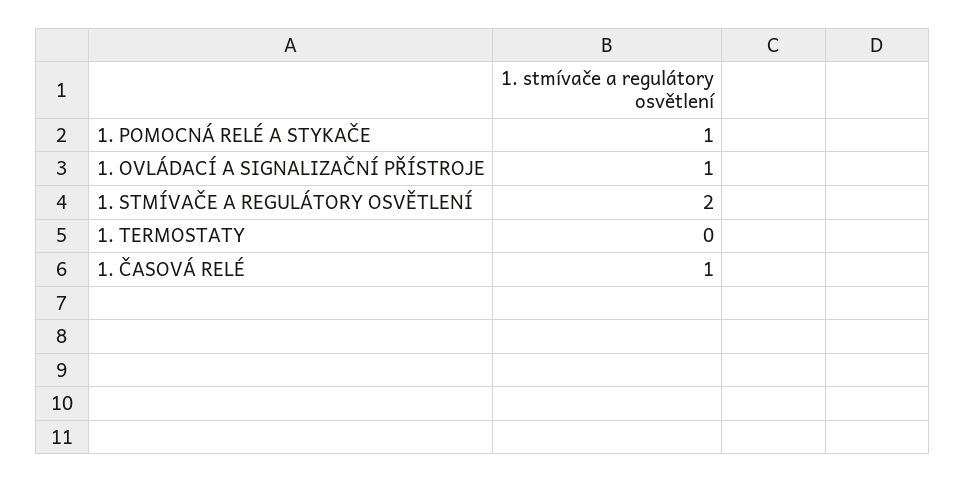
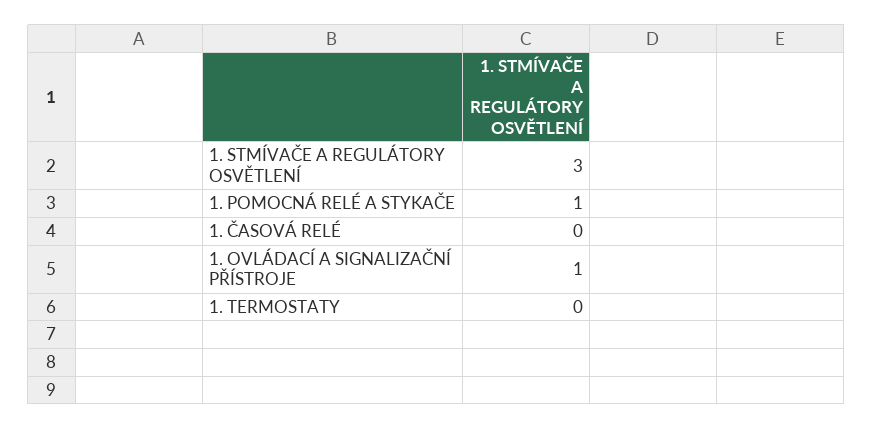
1. STMÍVAČE A REGULÁTORY OSVĚTLENÍ: 2 -> 3
1. ČASOVÁ RELÉ: 1 -> 0

